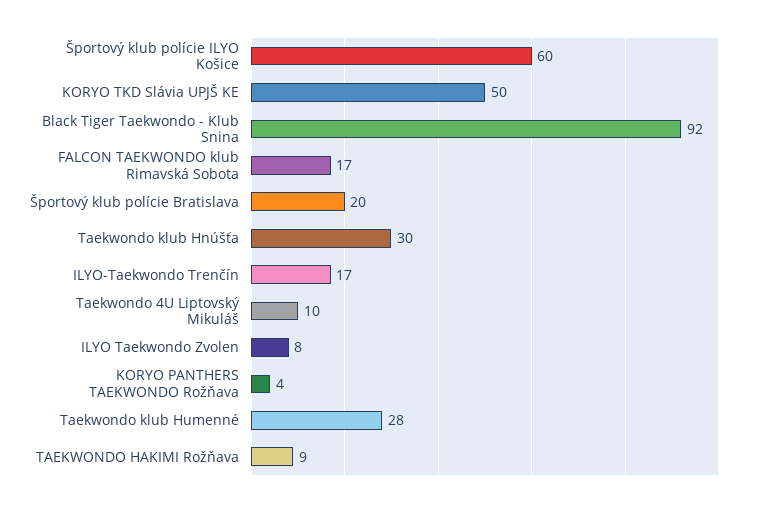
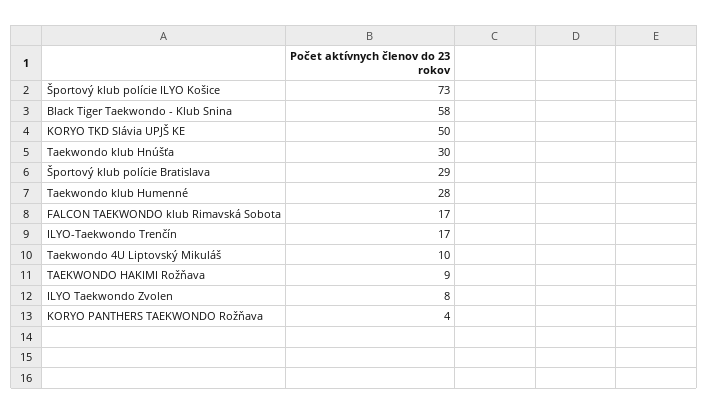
Športový klub polície ILYO Košice: 60 -> 73
Black Tiger Taekwondo - Klub Snina: 92 -> 58
Športový klub polície Bratislava: 20 -> 29

